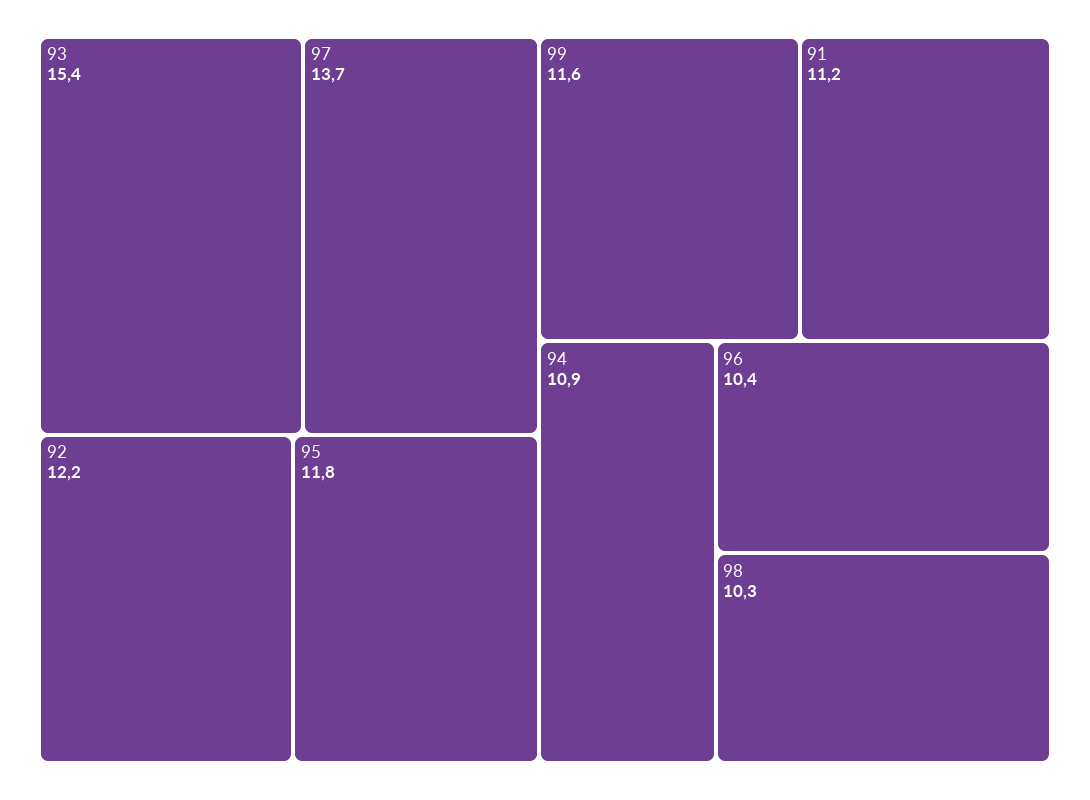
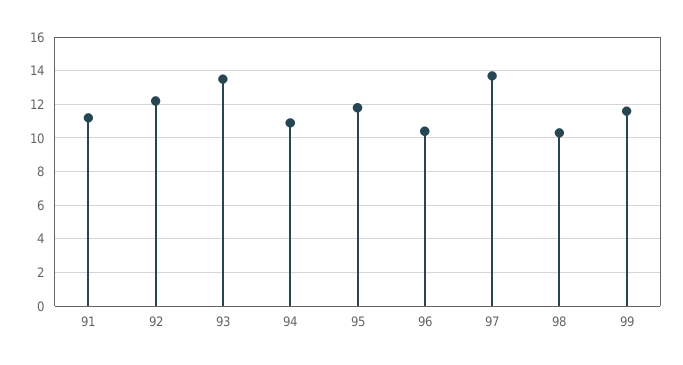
93: 15.4 -> 13.5

